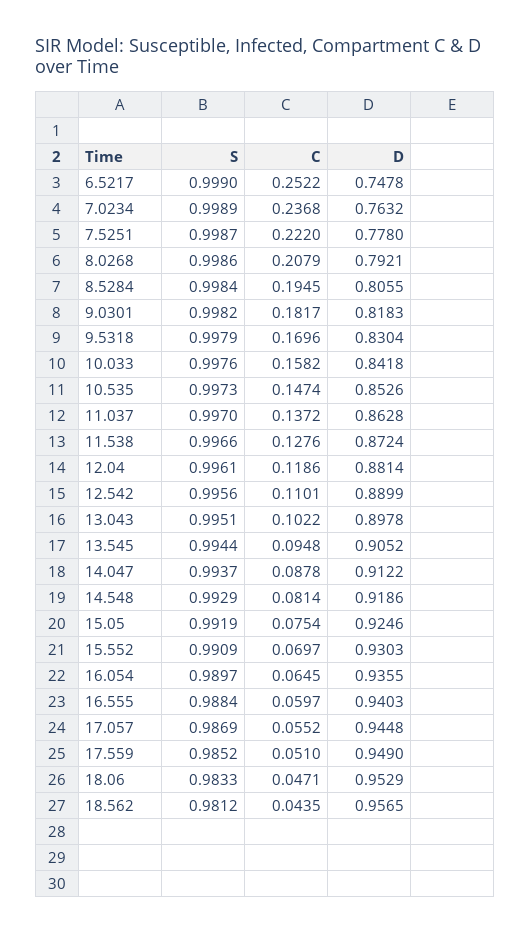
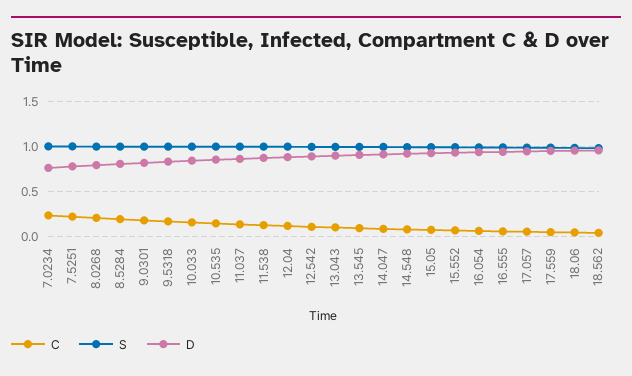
S, 6.5217: 0.999 -> none
C, 6.5217: 0.2522 -> none
D, 6.5217: 0.7478 -> none

